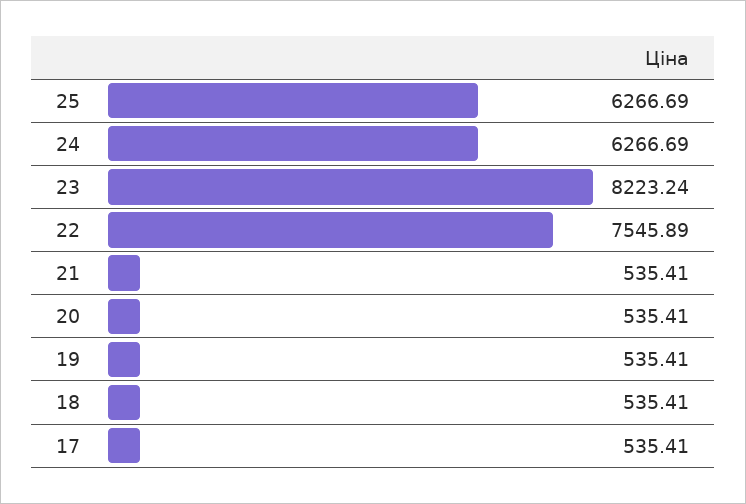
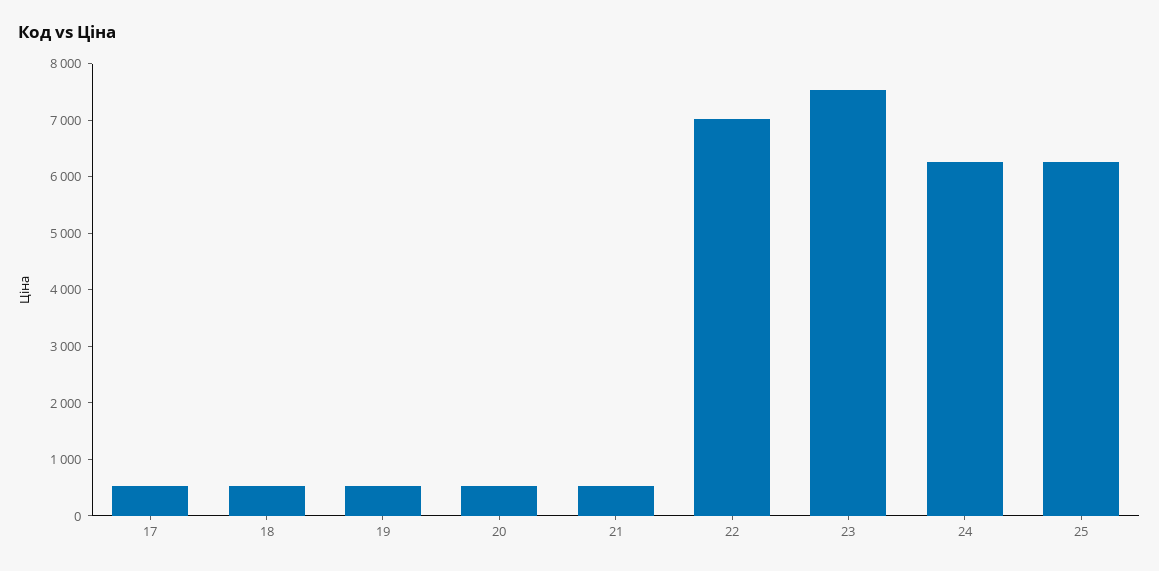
23: 8223.24 -> 7600
22: 7545.89 -> 7000

